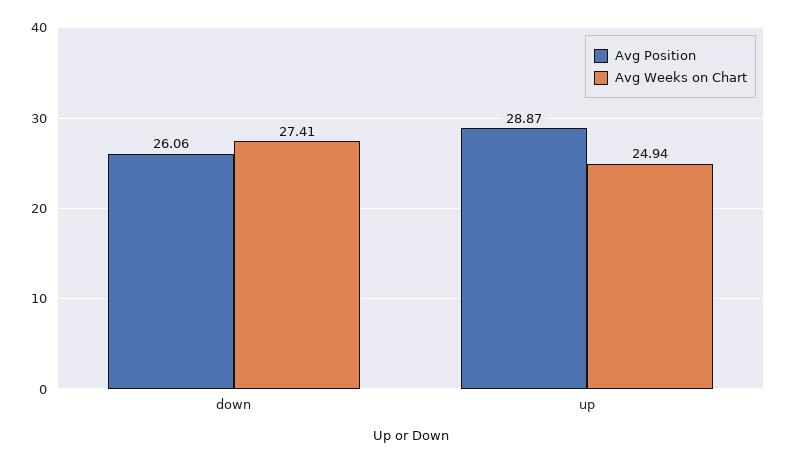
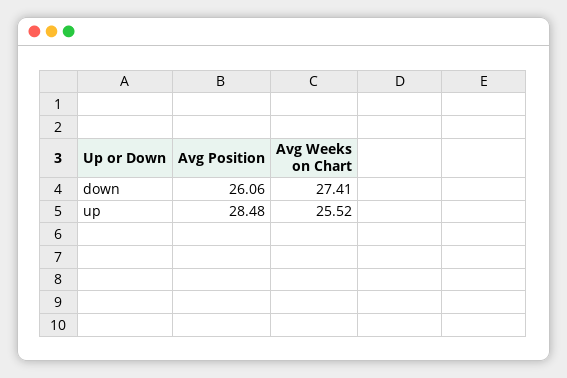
Avg Position, up: 28.87 -> 28.48
Avg Weeks on Chart, up: 24.94 -> 25.52

